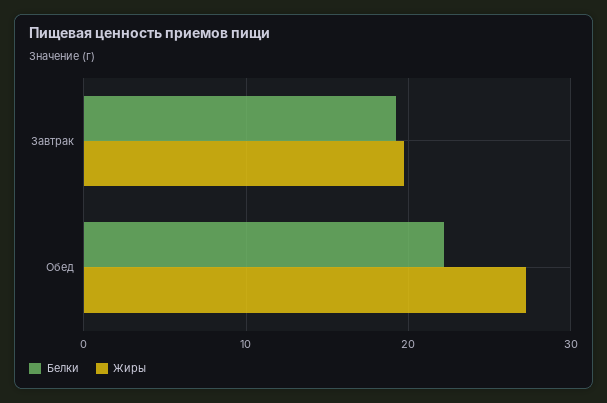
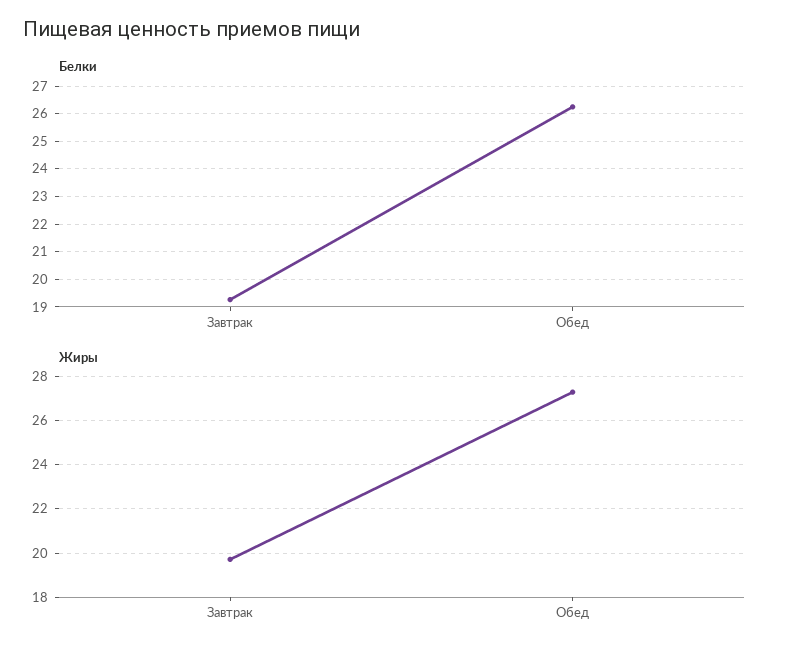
Белки, Обед: 22 -> 26.25

